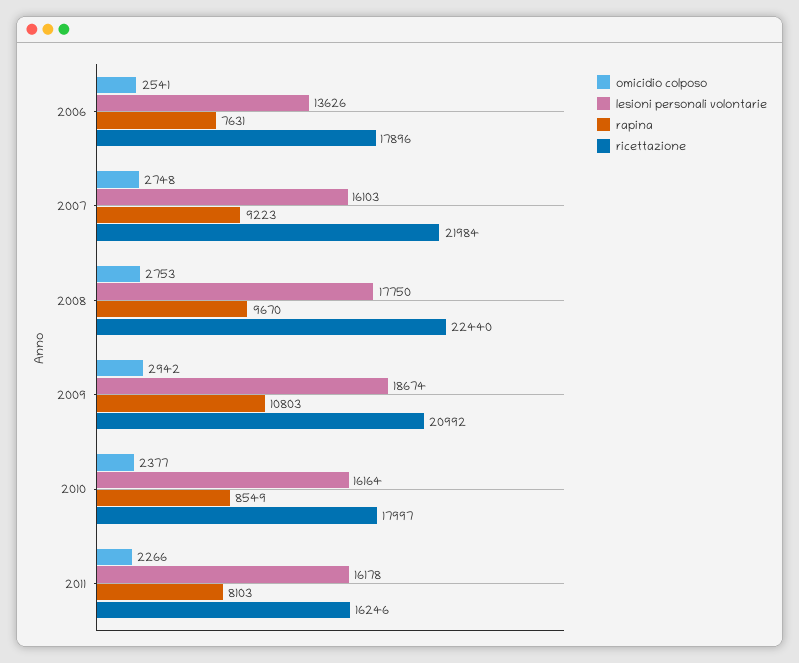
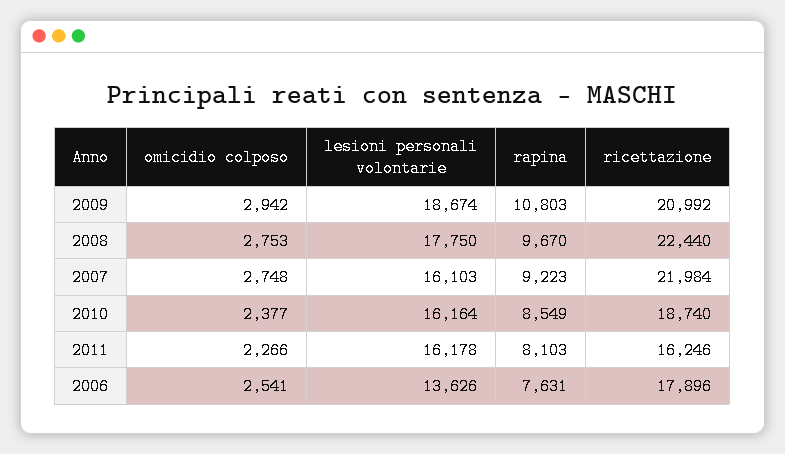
ricettazione, 2010: 17997 -> 18740

